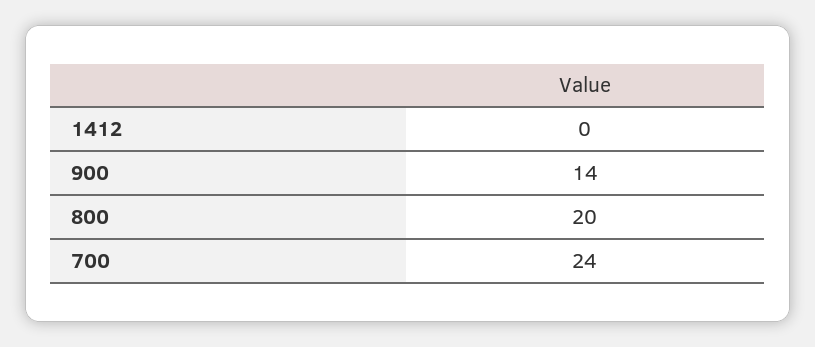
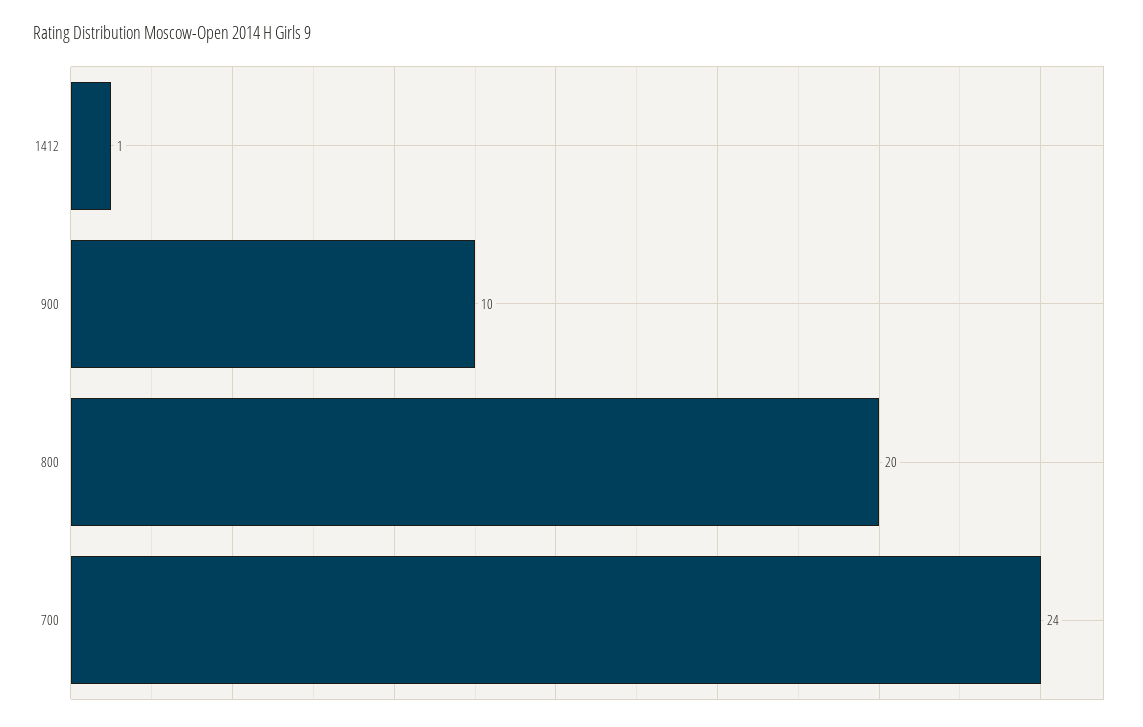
1412: 0 -> 1
900: 14 -> 10

